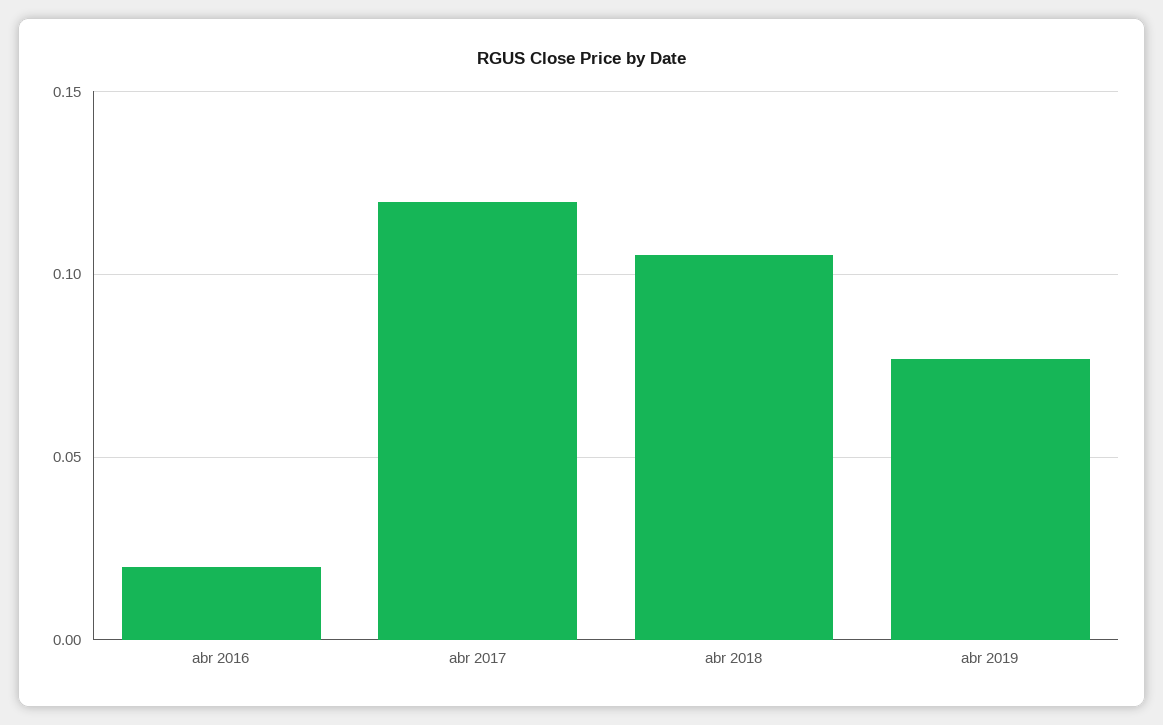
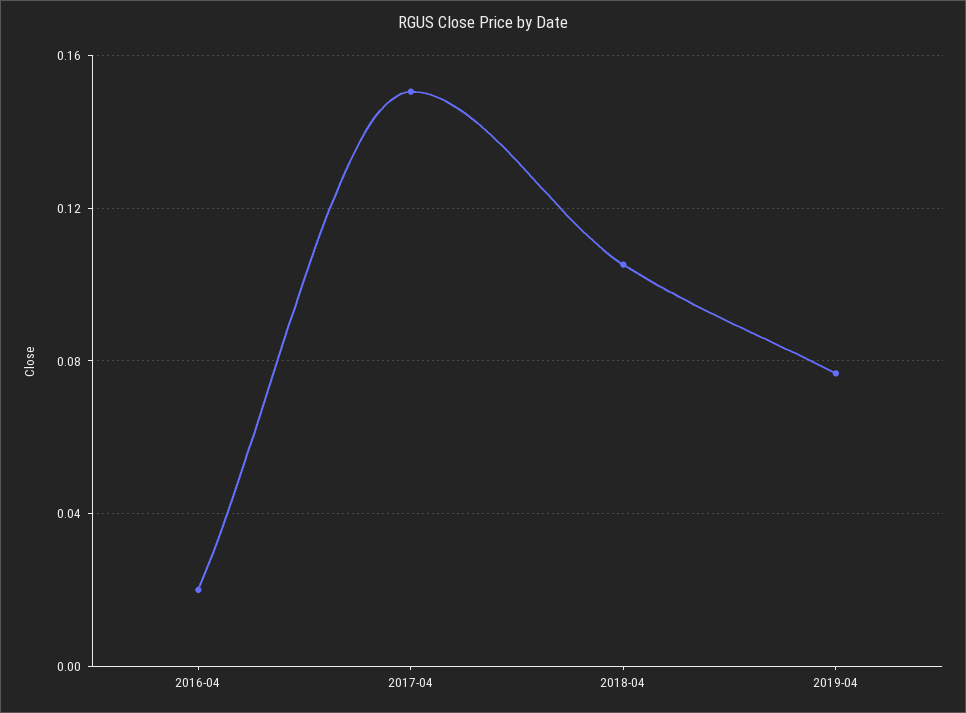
abr 2017: 0.12 -> 0.15

